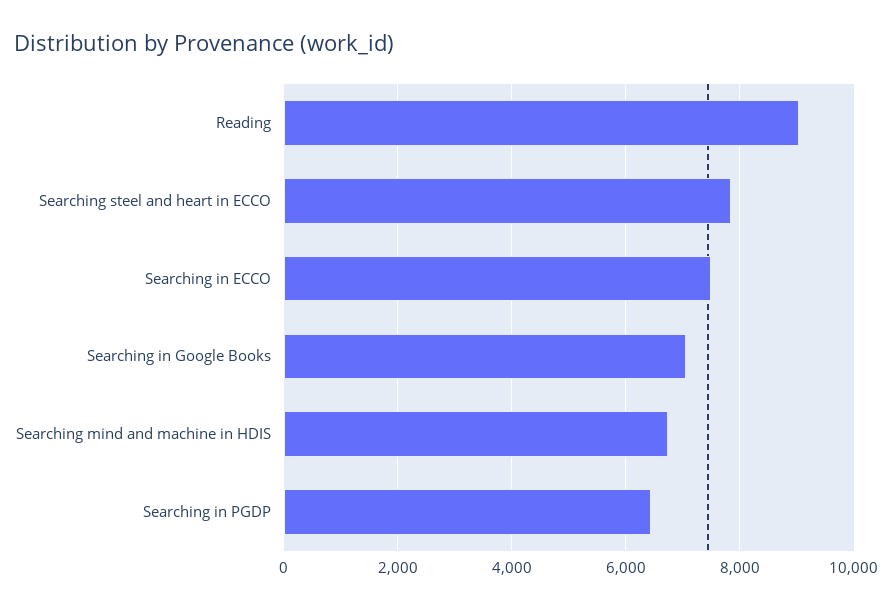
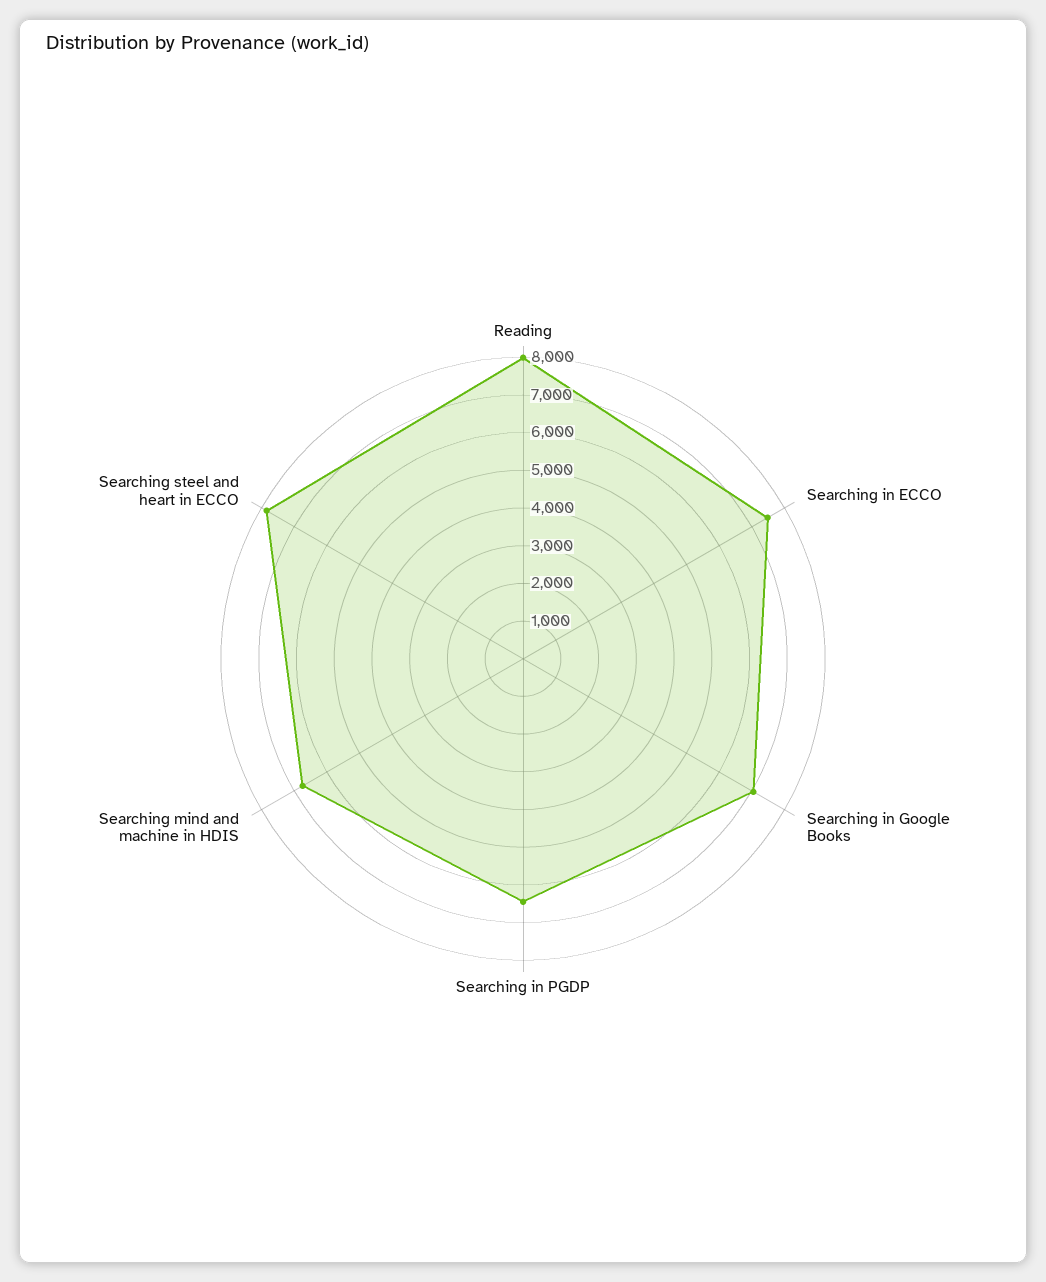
Reading: 9000 -> 8000

